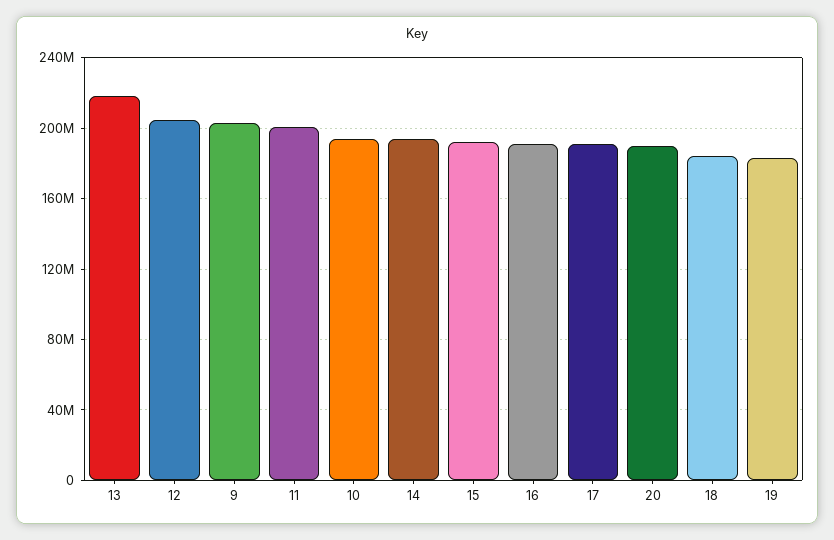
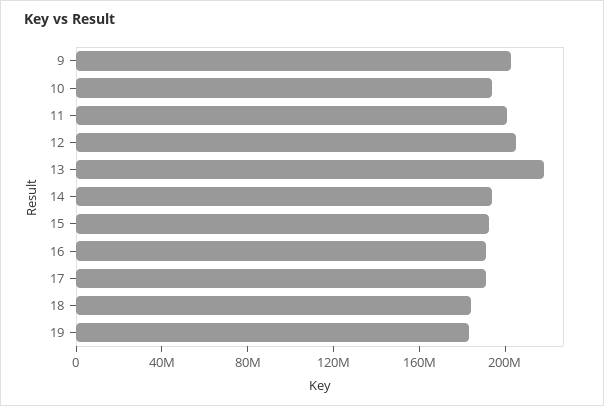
20: 190000000 -> none

